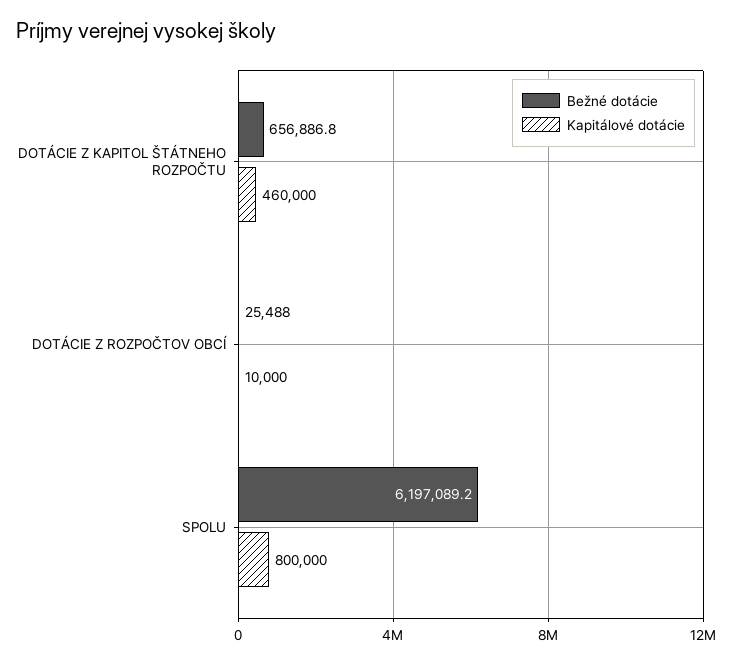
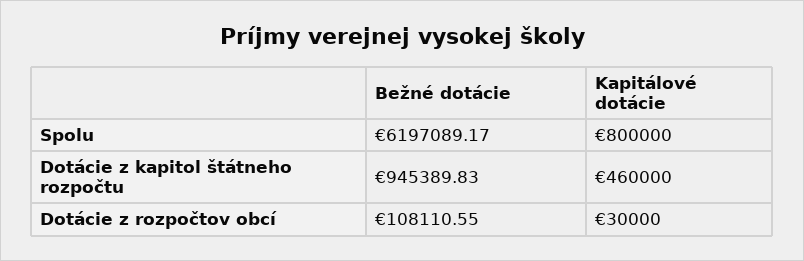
Bežné dotácie, DOTÁCIE Z KAPITOL ŠTÁTNEHO ROZPOČTU: 656886.8 -> 945389.83
Bežné dotácie, DOTÁCIE Z ROZPOČTOV OBCÍ: 25488 -> 108110.55
Kapitálové dotácie, DOTÁCIE Z ROZPOČTOV OBCÍ: 10000 -> 30000

